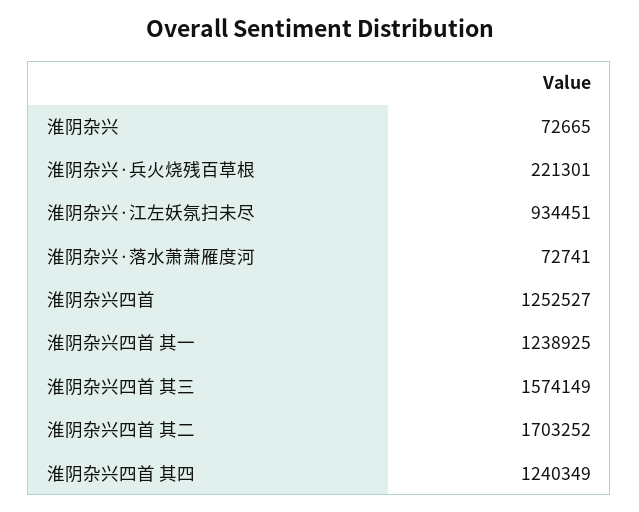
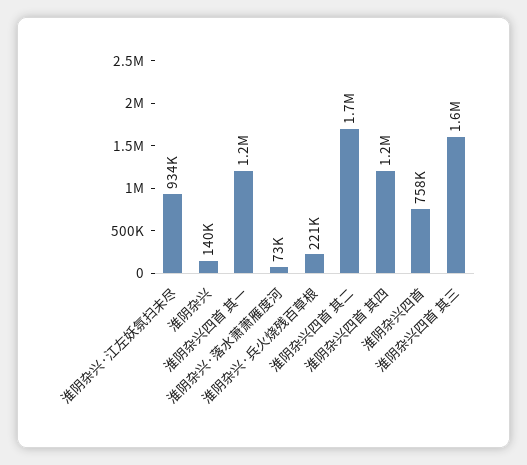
淮阴杂兴: 72665 -> 140000
淮阴杂兴四首: 1252527 -> 758000

